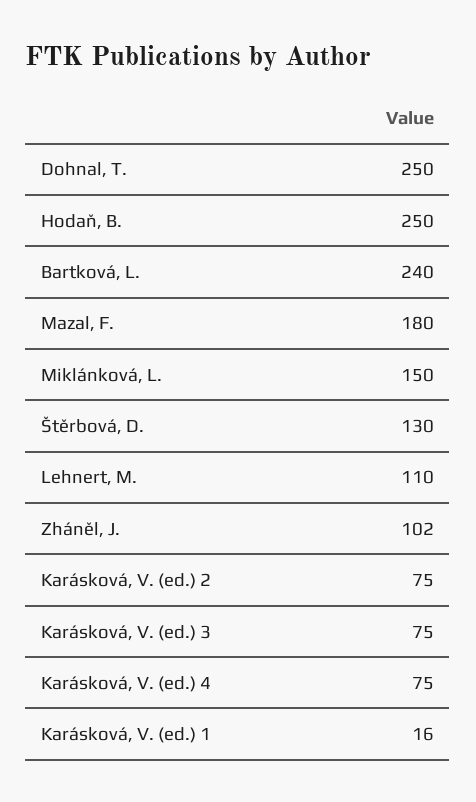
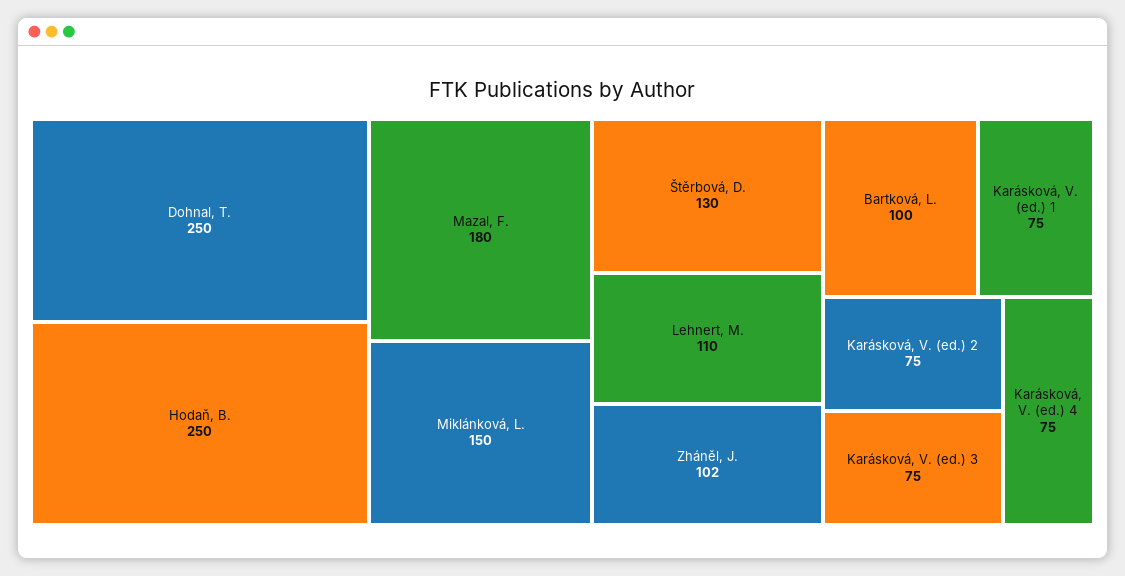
Bartková, L.: 240 -> 100
Karásková, V. (ed.) 1: 16 -> 75

